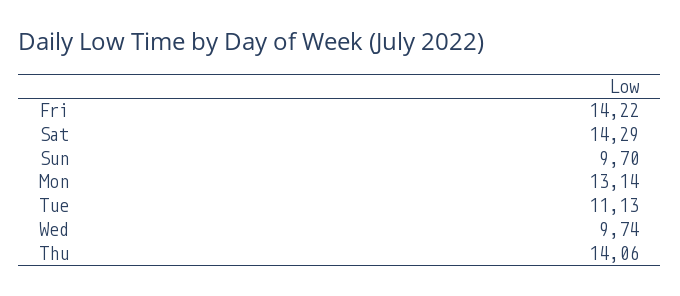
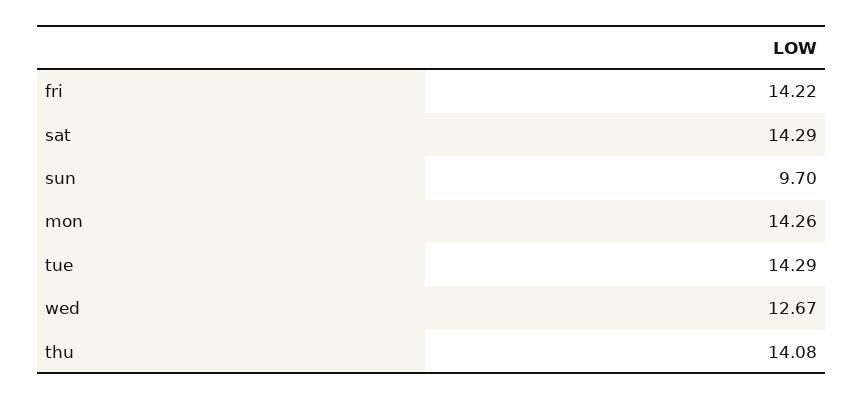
Mon: 13.14 -> 14.26
Tue: 11.13 -> 14.29
Wed: 9.74 -> 12.67
Thu: 14.06 -> 14.08

